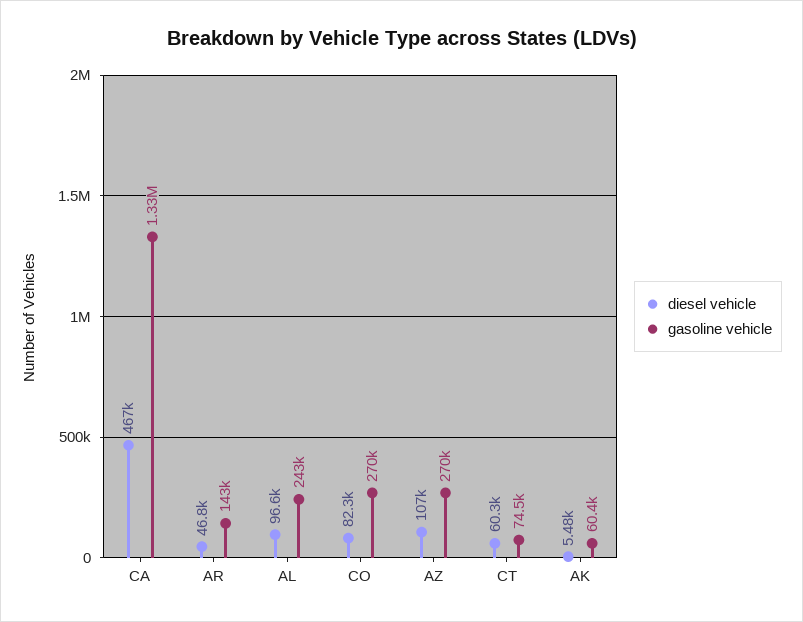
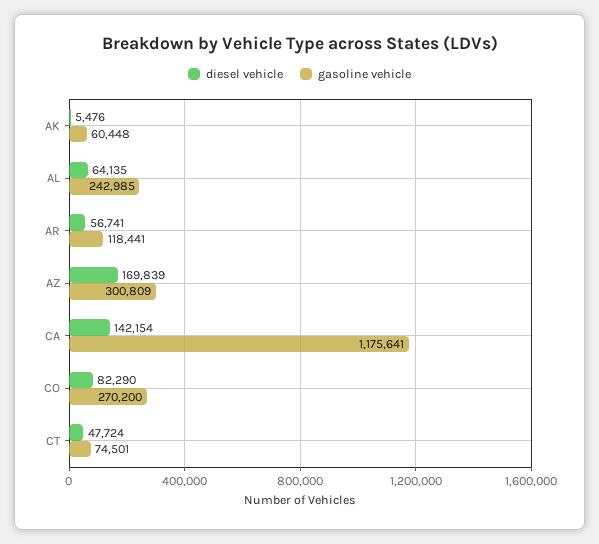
diesel vehicle, CA: 467000 -> 142154
gasoline vehicle, CA: 1330000 -> 1175641
diesel vehicle, AR: 46800 -> 56741
gasoline vehicle, AR: 143000 -> 118441
diesel vehicle, AL: 96600 -> 64135
diesel vehicle, AZ: 107000 -> 169839
gasoline vehicle, AZ: 270000 -> 300809
diesel vehicle, CT: 60300 -> 47724

